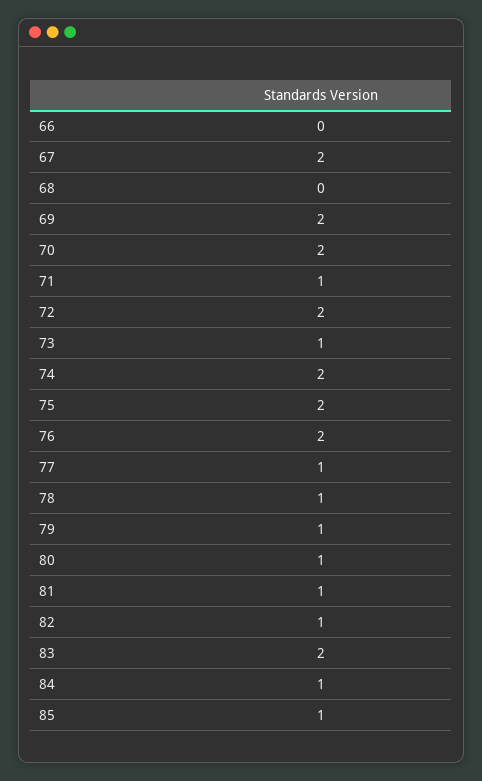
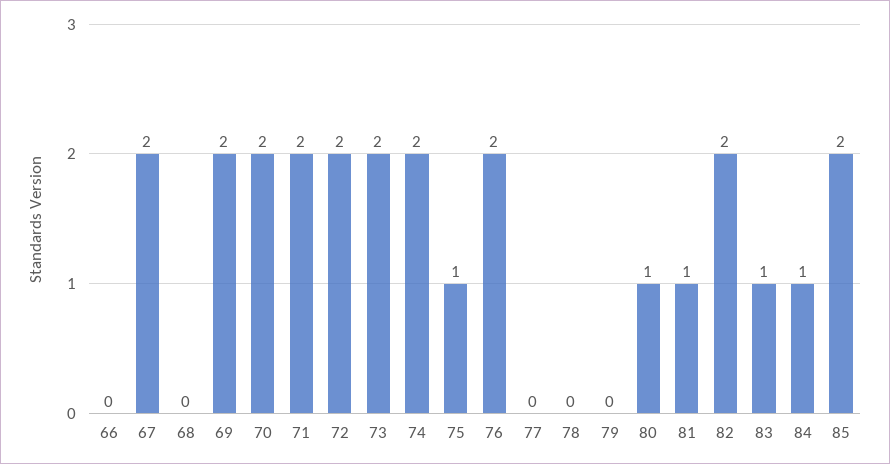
71: 1 -> 2
73: 1 -> 2
75: 2 -> 1
77: 1 -> 0
78: 1 -> 0
79: 1 -> 0
82: 1 -> 2
83: 2 -> 1
85: 1 -> 2

